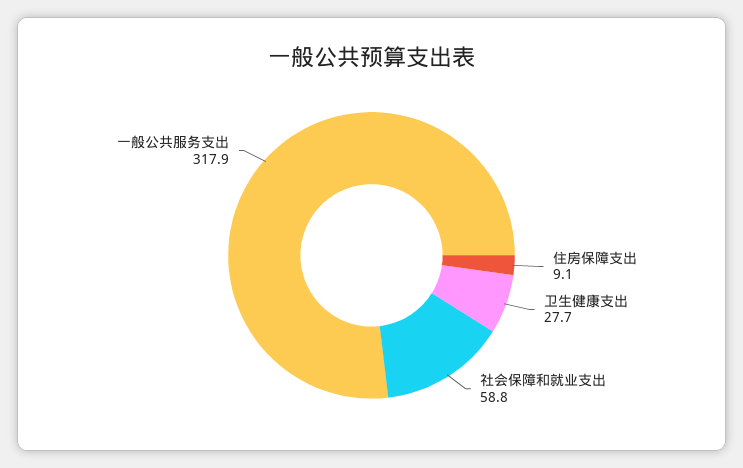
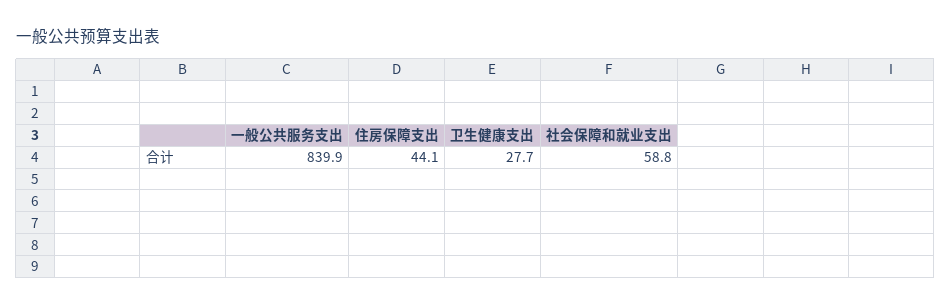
住房保障支出: 9.1 -> 44.1
一般公共服务支出: 317.9 -> 839.9

